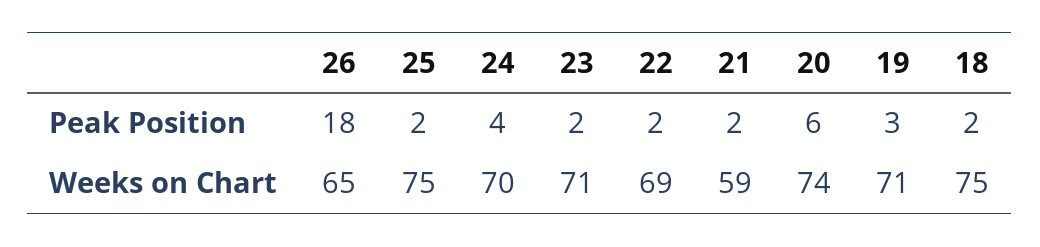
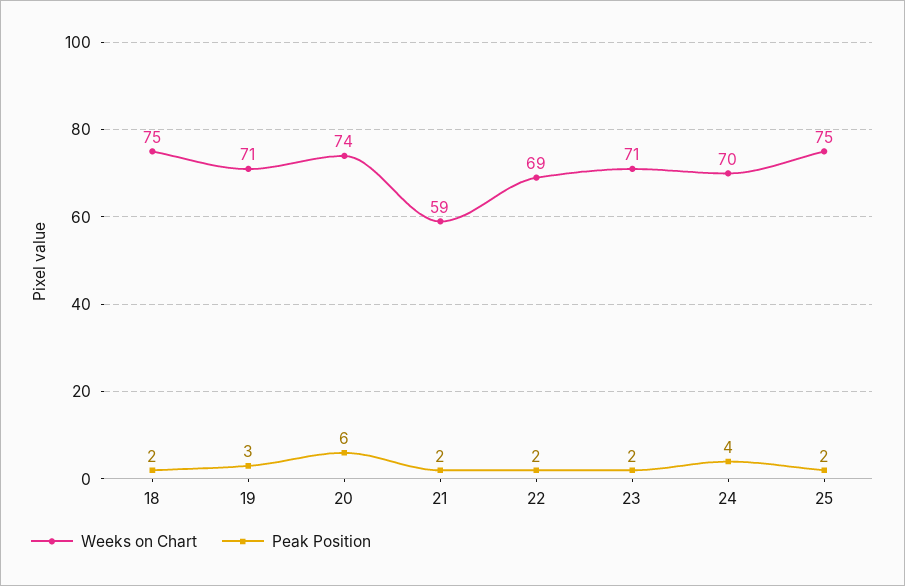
Peak Position, 26: 18 -> none
Weeks on Chart, 26: 65 -> none

